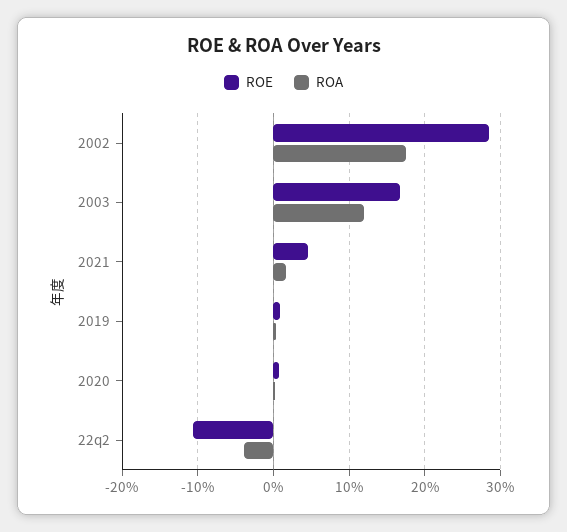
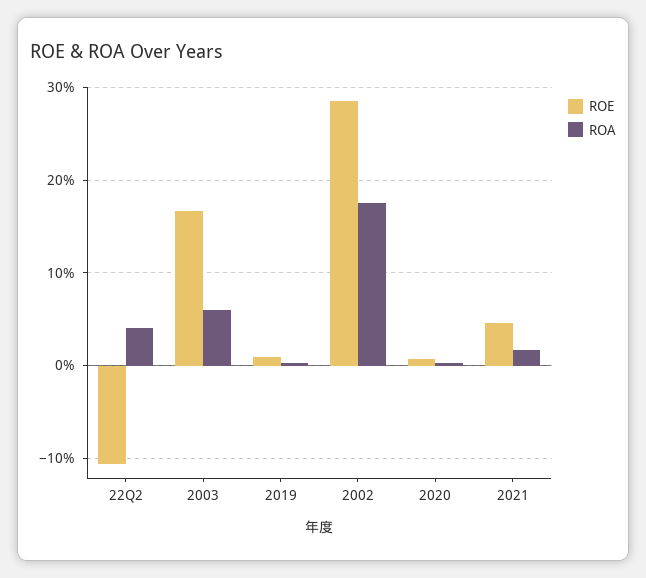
ROA, 2003: 12 -> 6
ROA, 22q2: -4 -> 4

